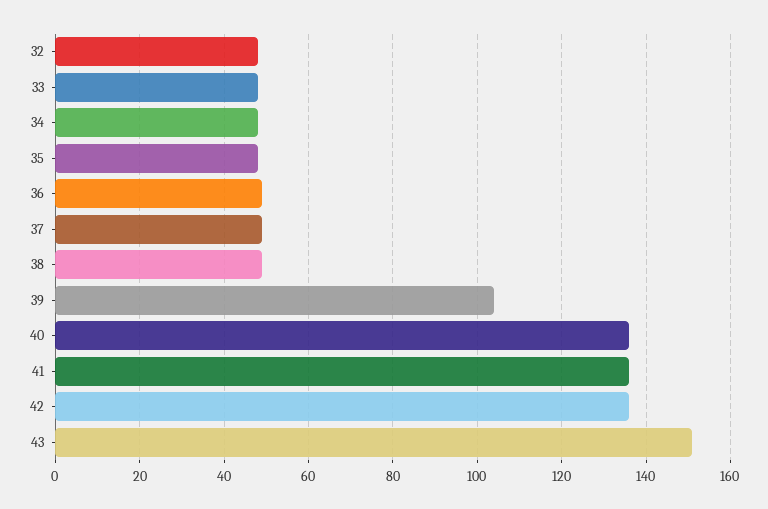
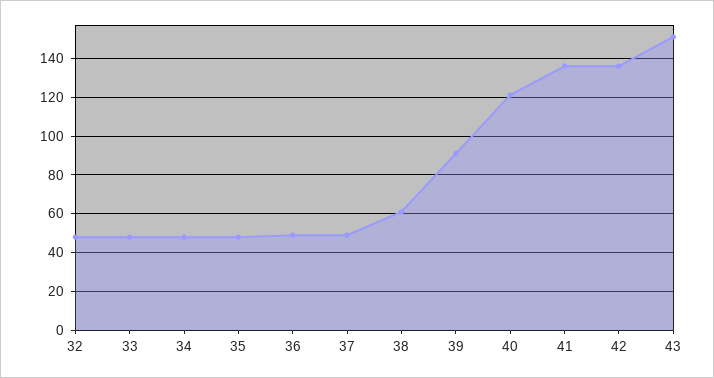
38: 50 -> 60
39: 105 -> 90
40: 135 -> 120

